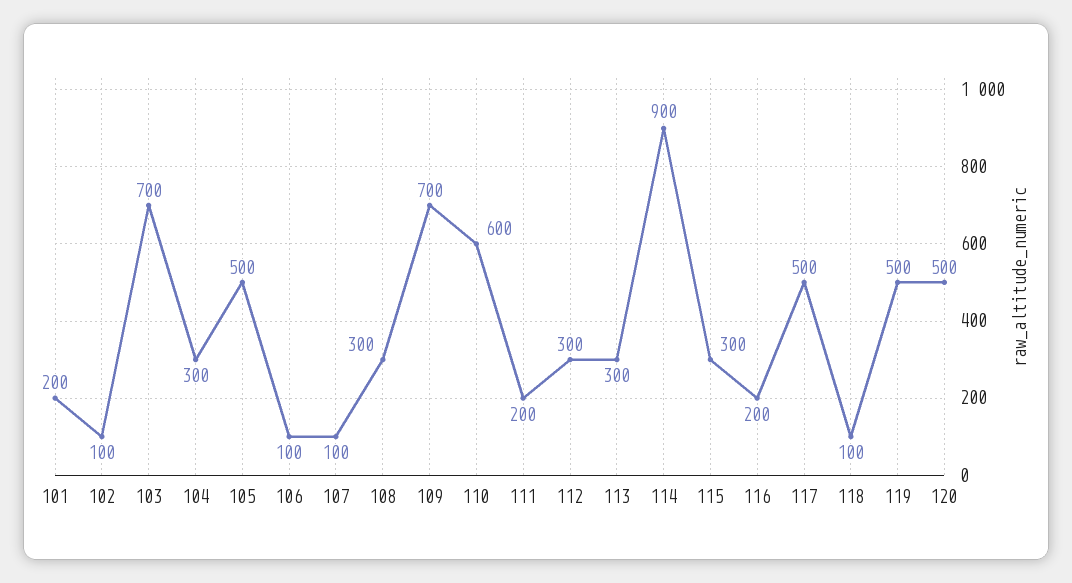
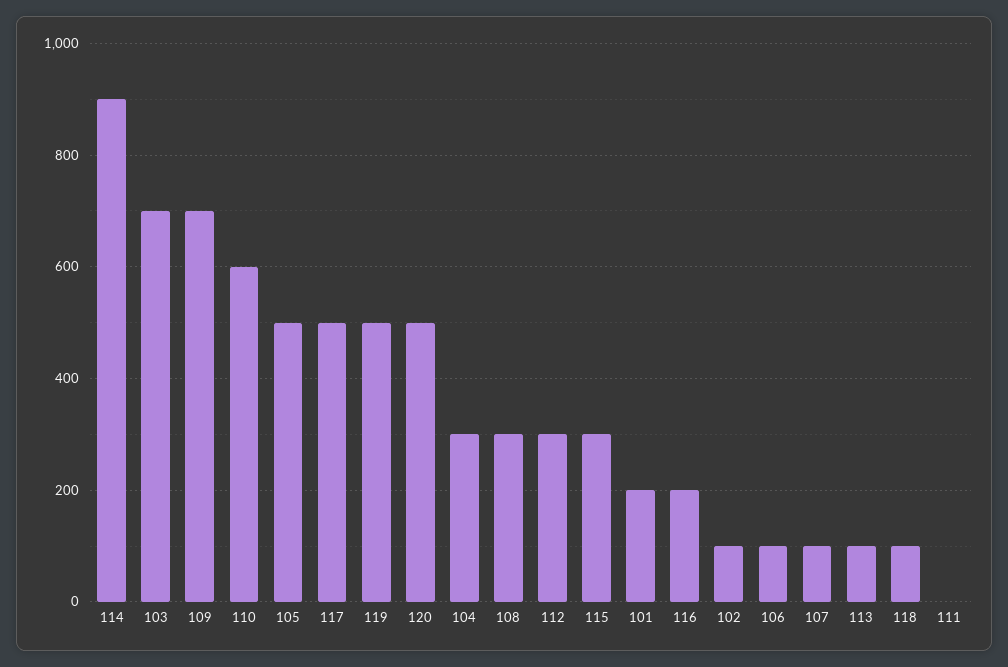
111: 200 -> 0
113: 300 -> 100

